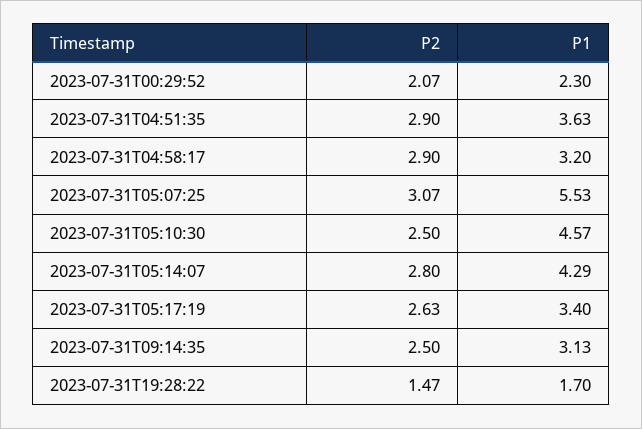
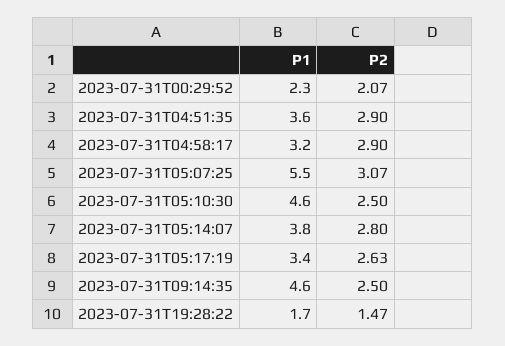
P1, 2023-07-31T05:14:07: 4.29 -> 3.8
P1, 2023-07-31T09:14:35: 3.13 -> 4.6

